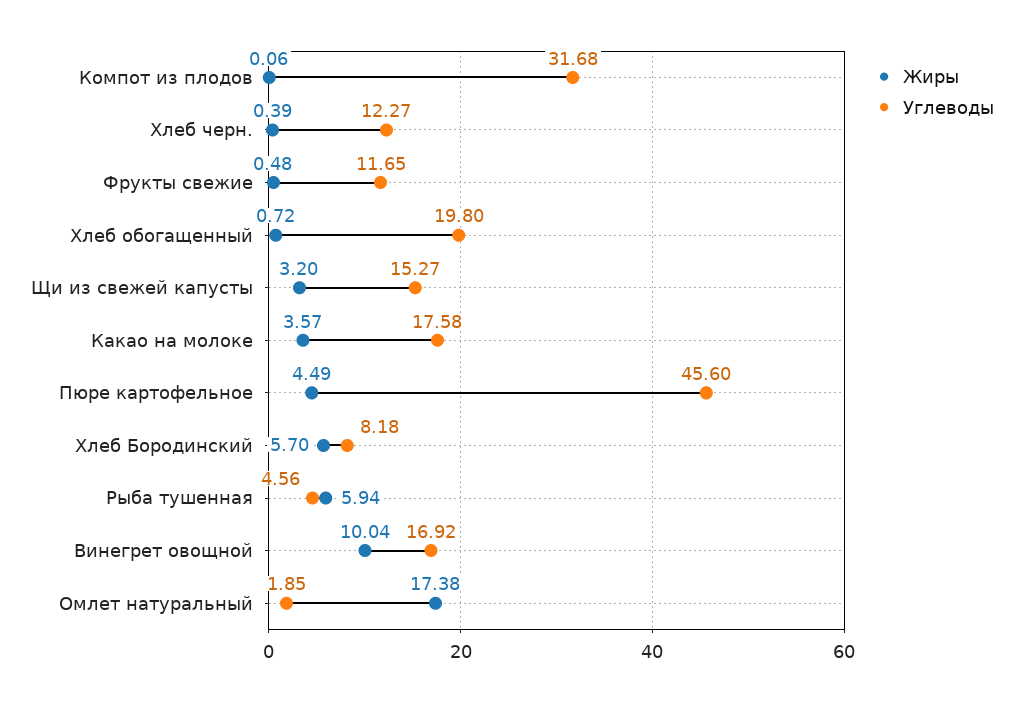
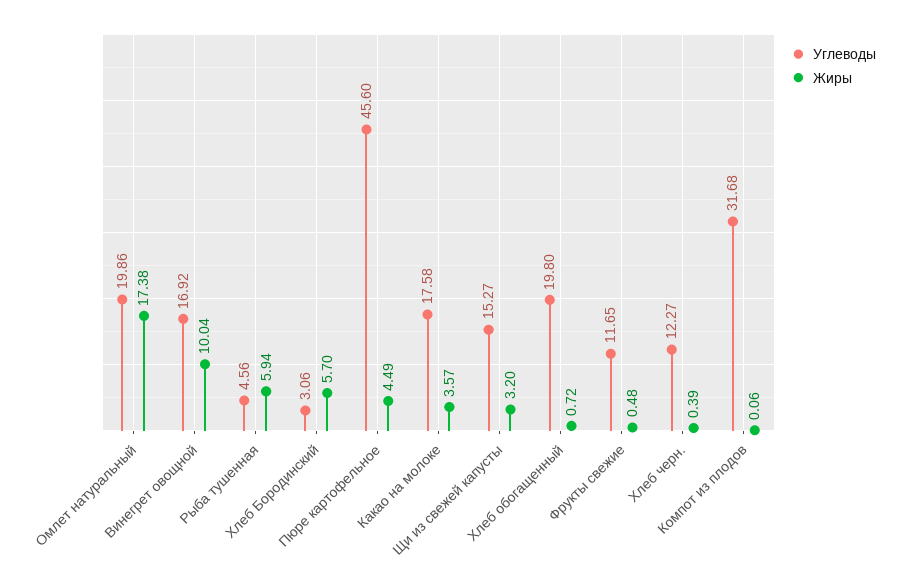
Углеводы, Хлеб Бородинский: 8.18 -> 3.06
Углеводы, Омлет натуральный: 1.85 -> 19.86

